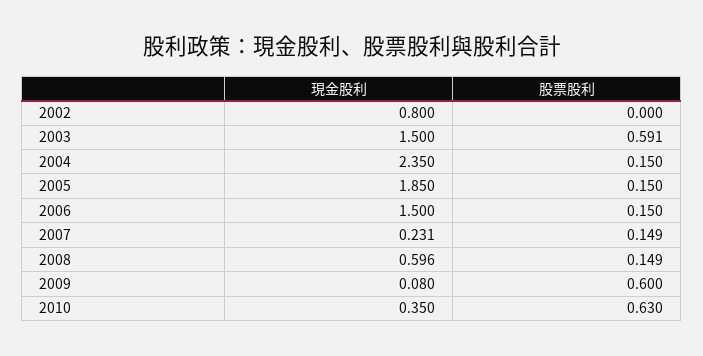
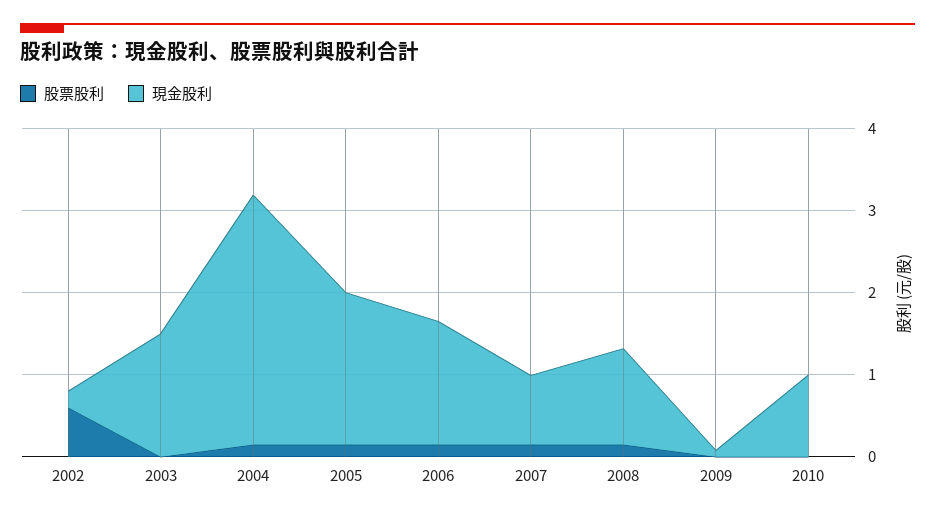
現金股利, 2002: 0.8 -> 0.2
股票股利, 2002: 0 -> 0.6
股票股利, 2003: 0.591 -> 0
現金股利, 2004: 2.35 -> 3
現金股利, 2007: 0.231 -> 0.8
現金股利, 2008: 0.596 -> 1.2
股票股利, 2009: 0.6 -> 0
現金股利, 2010: 0.35 -> 1
股票股利, 2010: 0.63 -> 0

